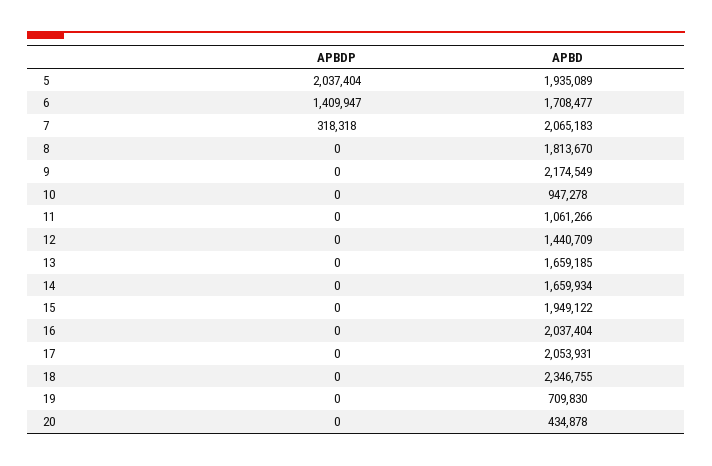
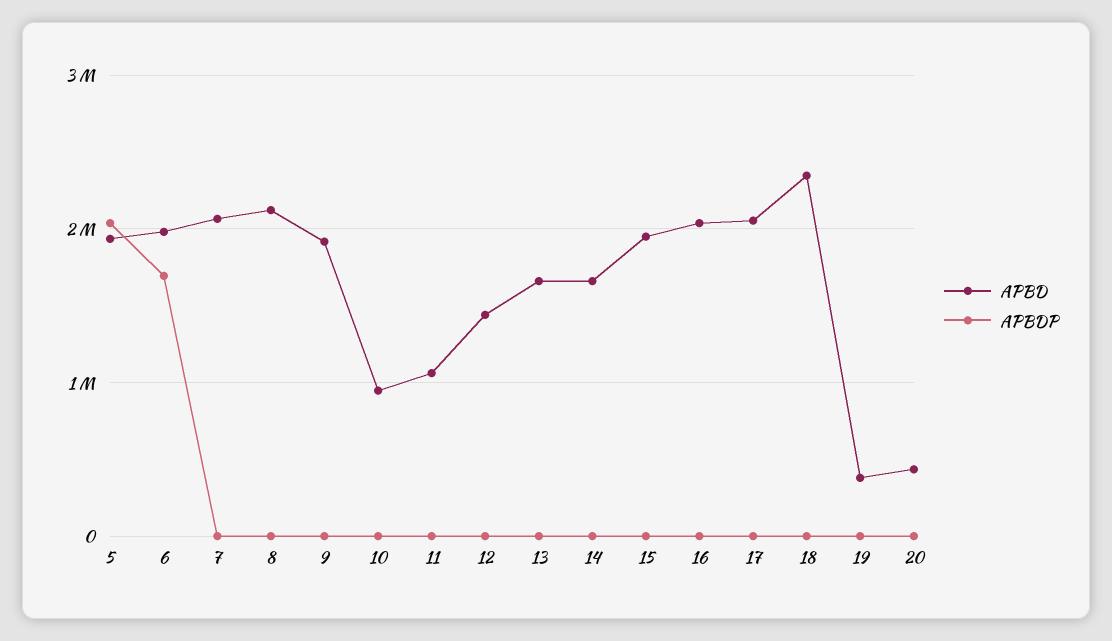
APBDP, 6: 1409947 -> 1700000
APBD, 6: 1708477 -> 2000000
APBDP, 7: 318318 -> 0
APBD, 8: 1813670 -> 2100000
APBD, 9: 2174549 -> 1900000
APBD, 19: 709830 -> 400000

